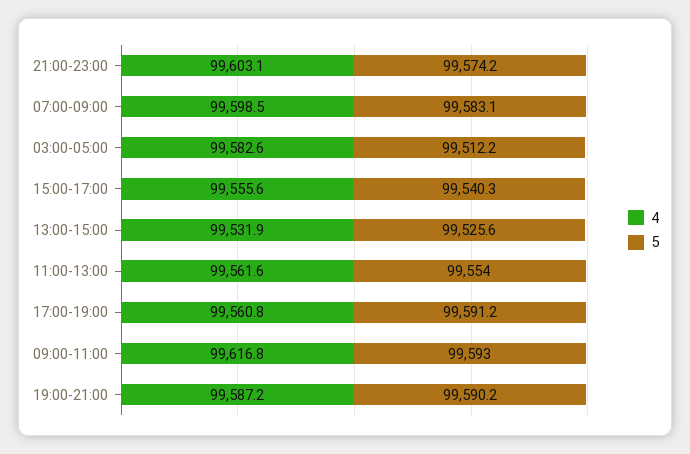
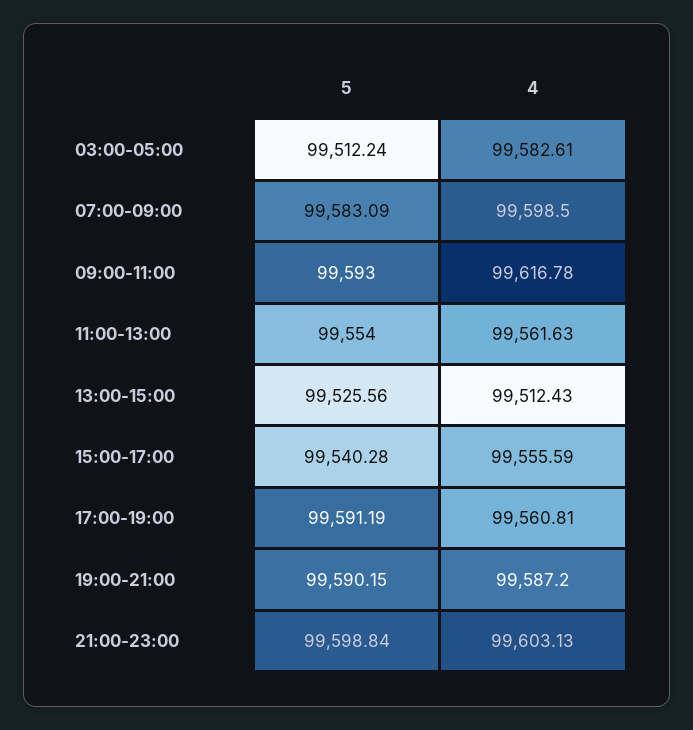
5, 21:00-23:00: 99574.2 -> 99598.84
4, 13:00-15:00: 99531.9 -> 99512.43

